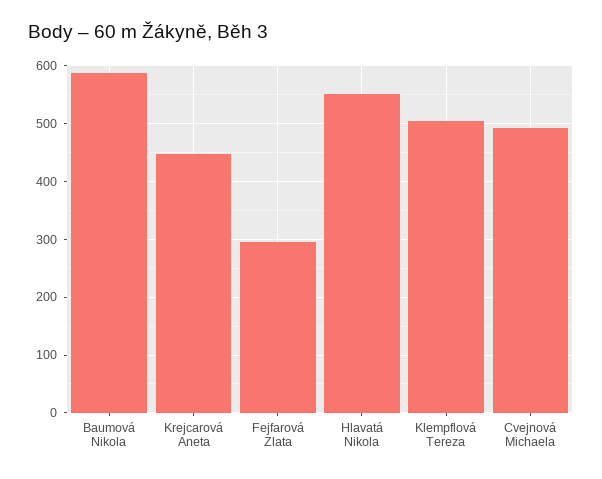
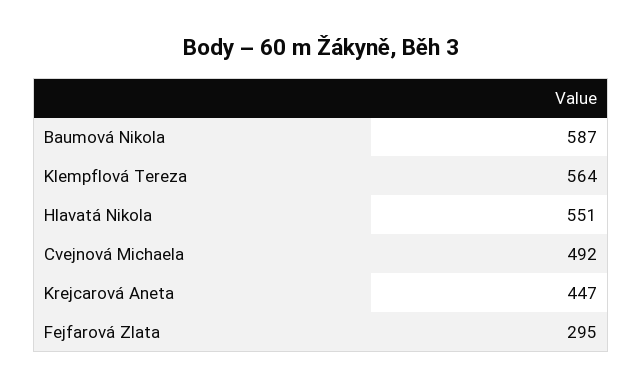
Klempflová Tereza: 500 -> 564

